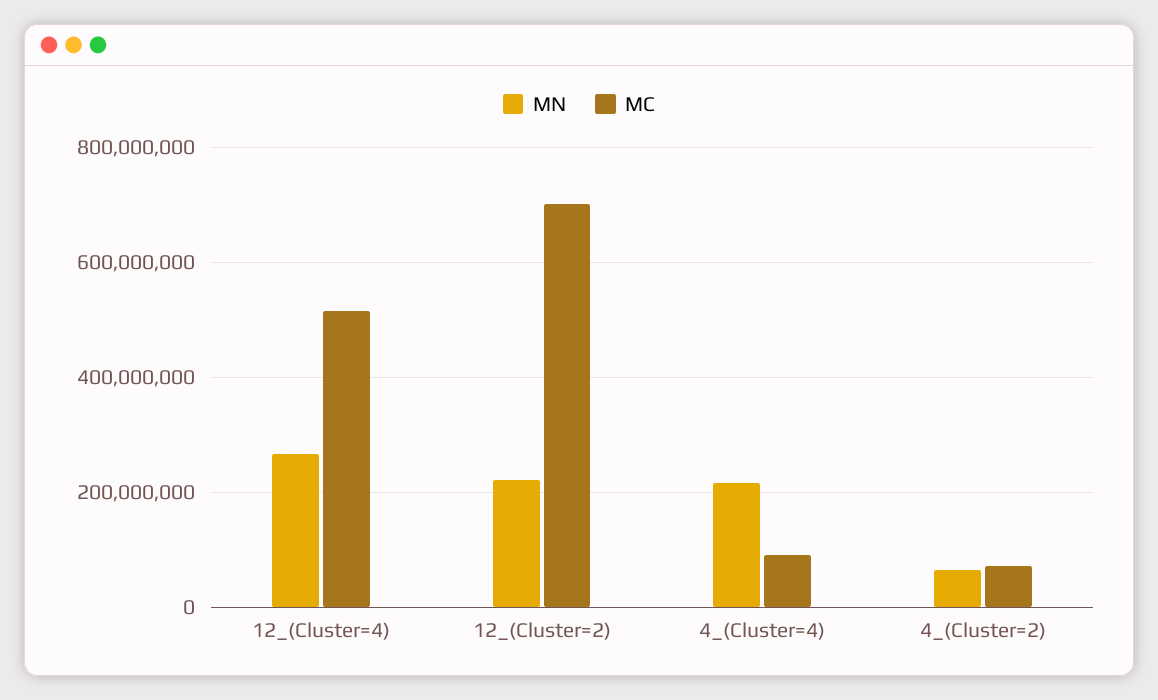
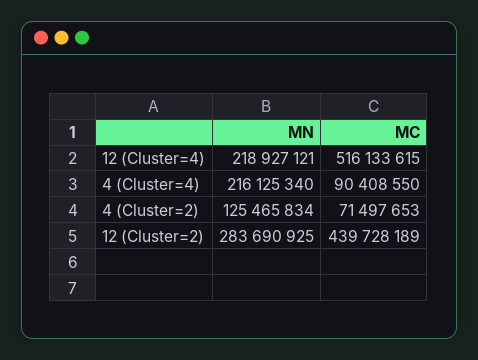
MN, 12_(Cluster=4): 260000000 -> 218927121
MN, 12_(Cluster=2): 220000000 -> 283690925
MC, 12_(Cluster=2): 700000000 -> 439728189
MN, 4_(Cluster=2): 60000000 -> 125465834

